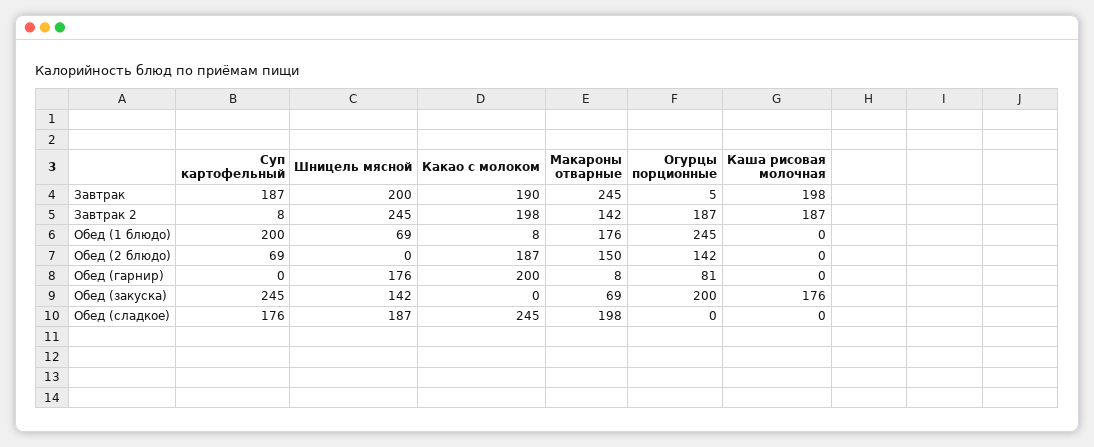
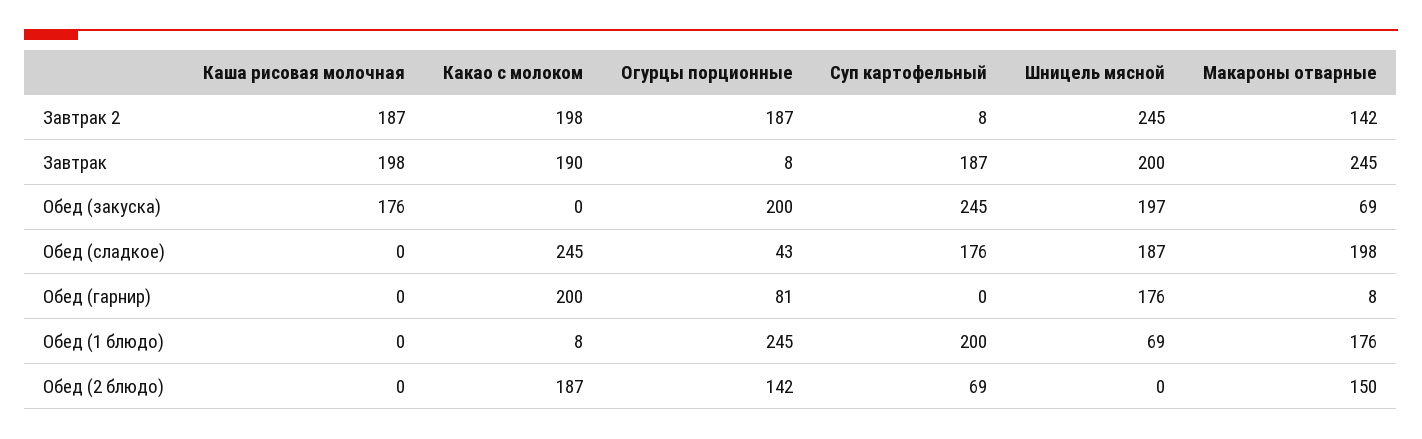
Огурцы порционные, Завтрак: 5 -> 8
Шницель мясной, Обед (закуска): 142 -> 197
Огурцы порционные, Обед (сладкое): 0 -> 43

